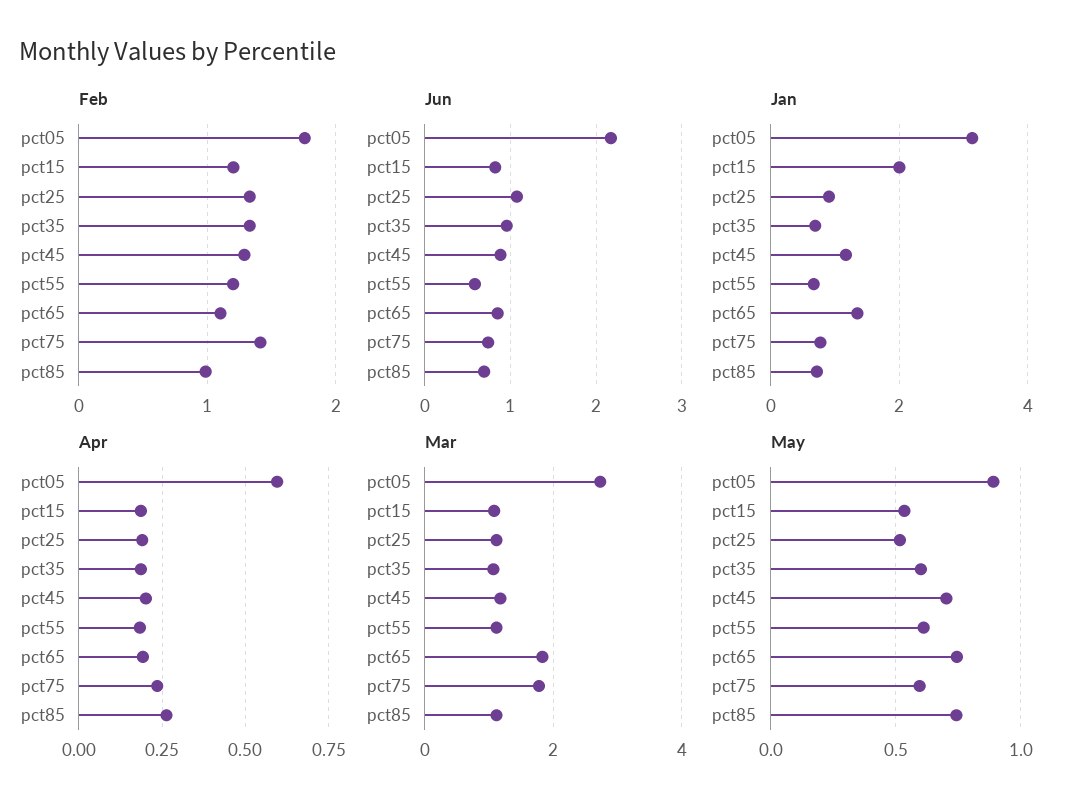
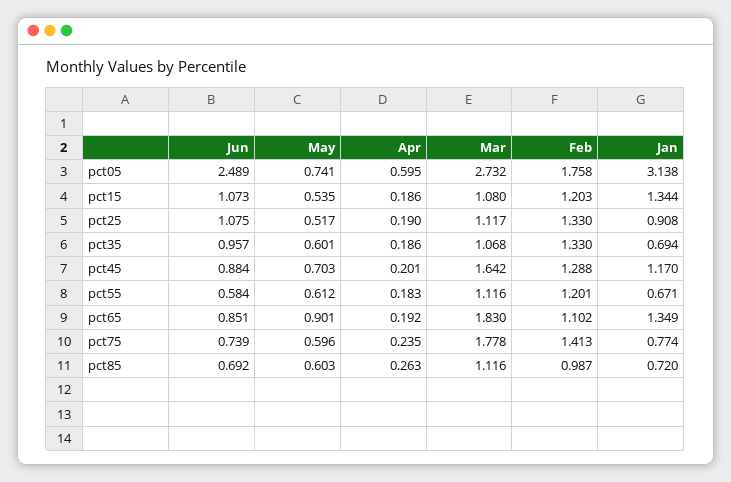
Jun, pct05: 2.2 -> 2.489
Jun, pct15: 0.8 -> 1.073
Jan, pct15: 2 -> 1.344
Mar, pct45: 1.2 -> 1.642
May, pct05: 0.9 -> 0.741
May, pct65: 0.75 -> 0.901
May, pct85: 0.75 -> 0.603

